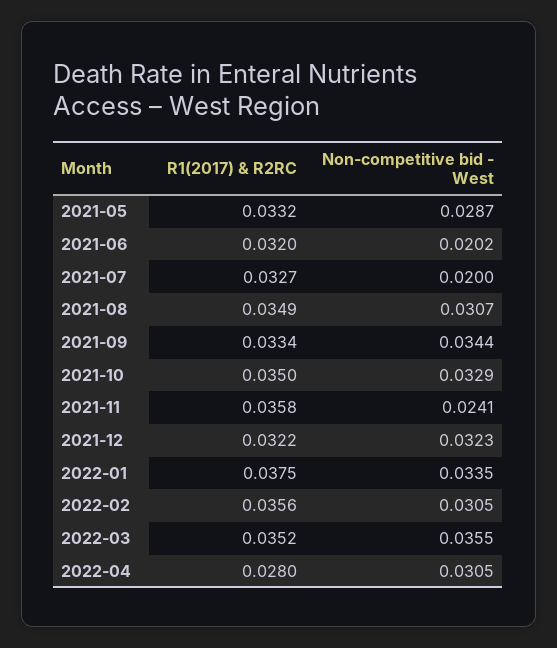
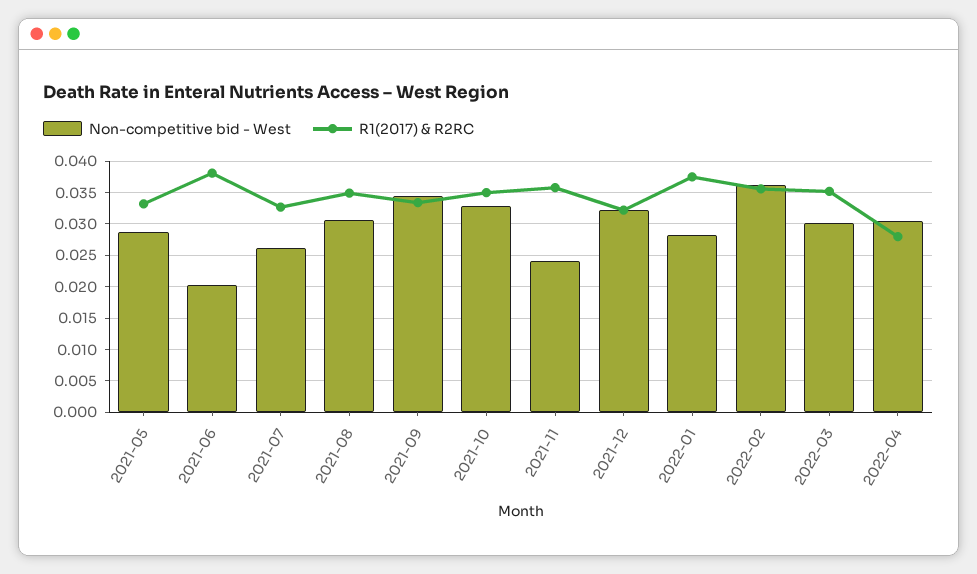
R1(2017) & R2RC, 2021-06: 0.032 -> 0.038
Non-competitive bid - West, 2021-07: 0.02 -> 0.026
Non-competitive bid - West, 2022-01: 0.0335 -> 0.028
Non-competitive bid - West, 2022-02: 0.0305 -> 0.036
Non-competitive bid - West, 2022-03: 0.0355 -> 0.03

